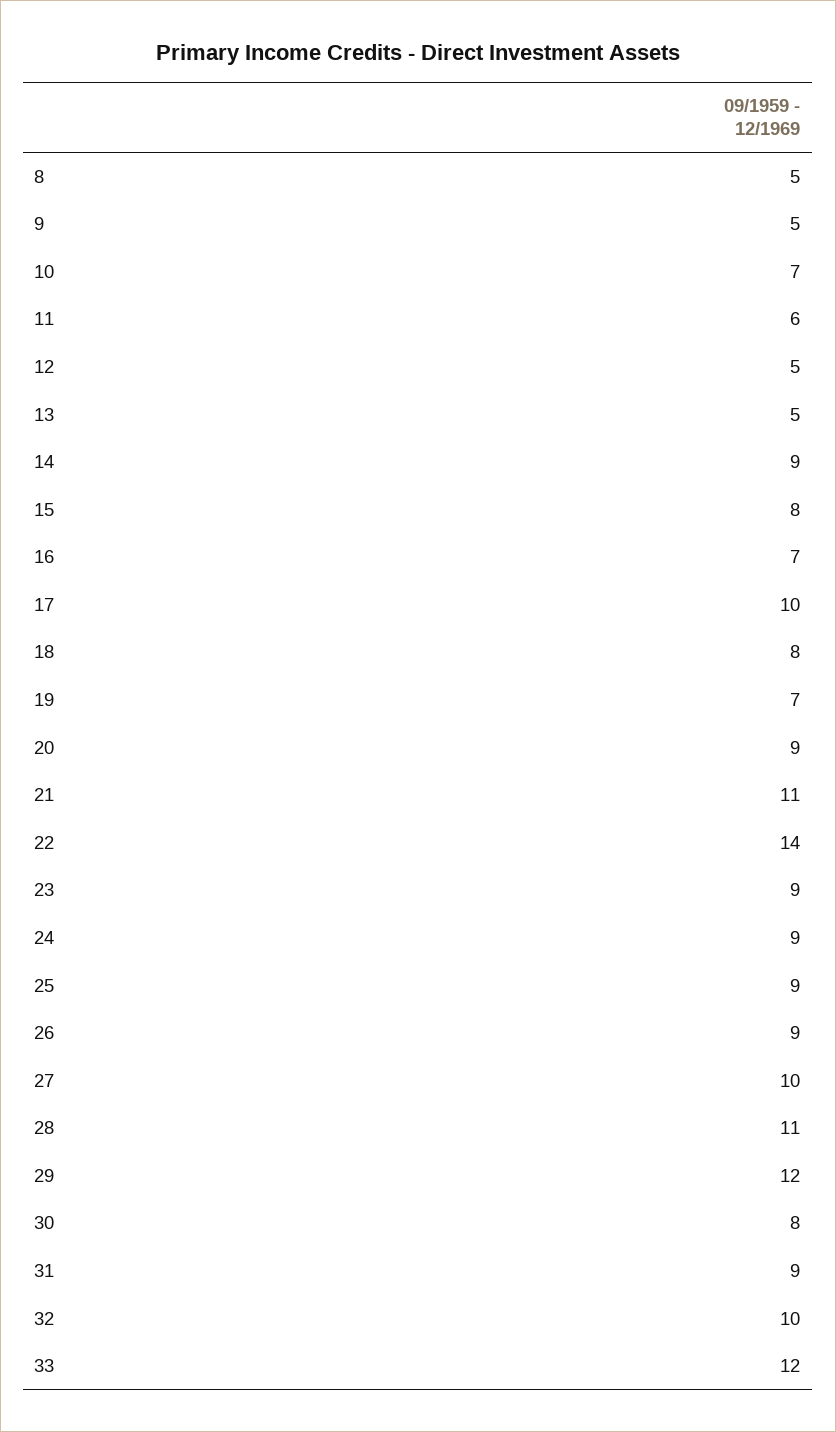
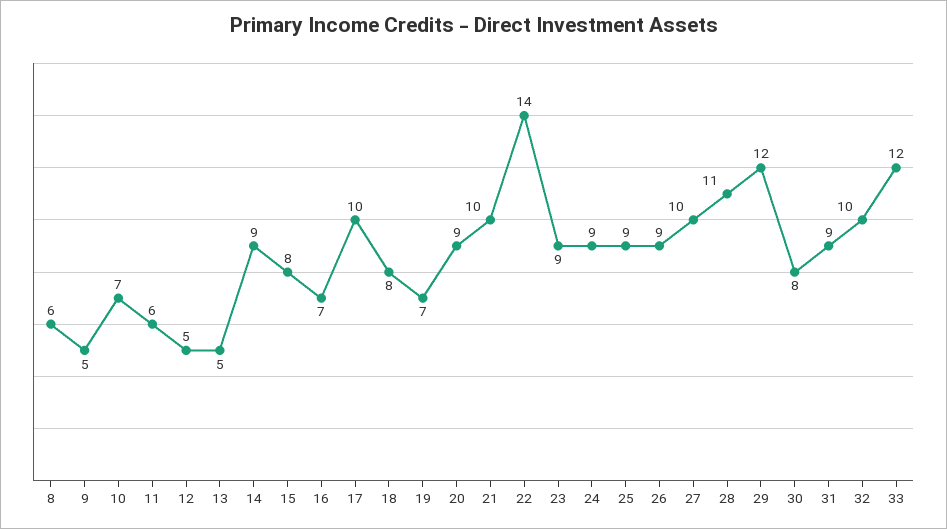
8: 5 -> 6
21: 11 -> 10

